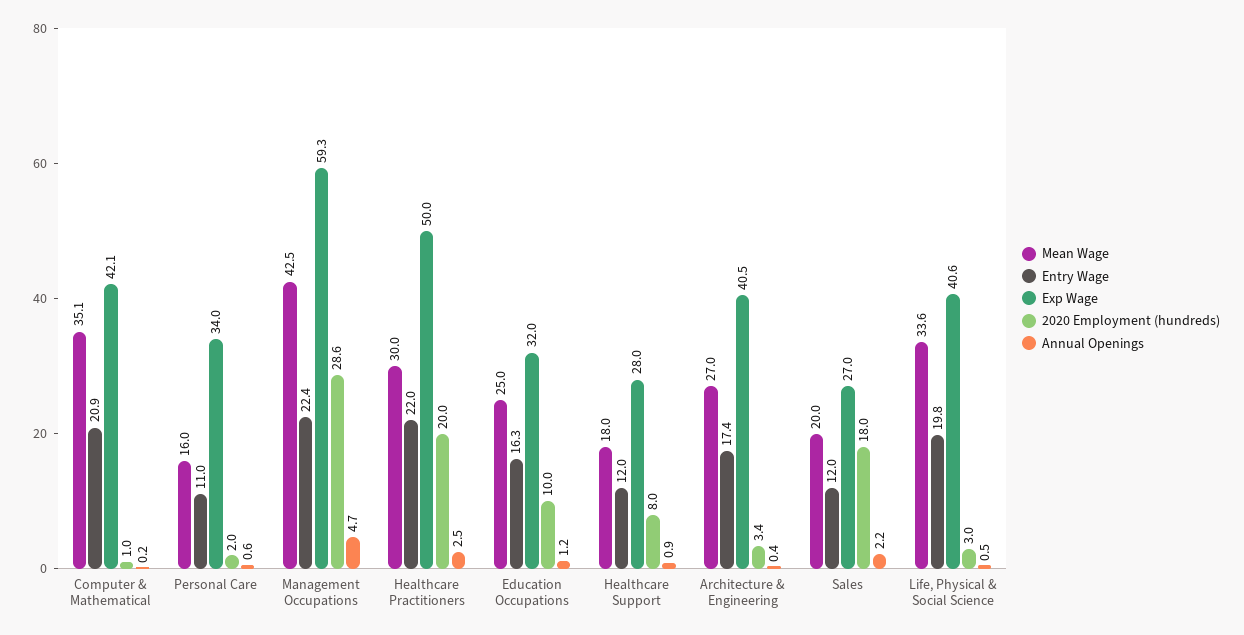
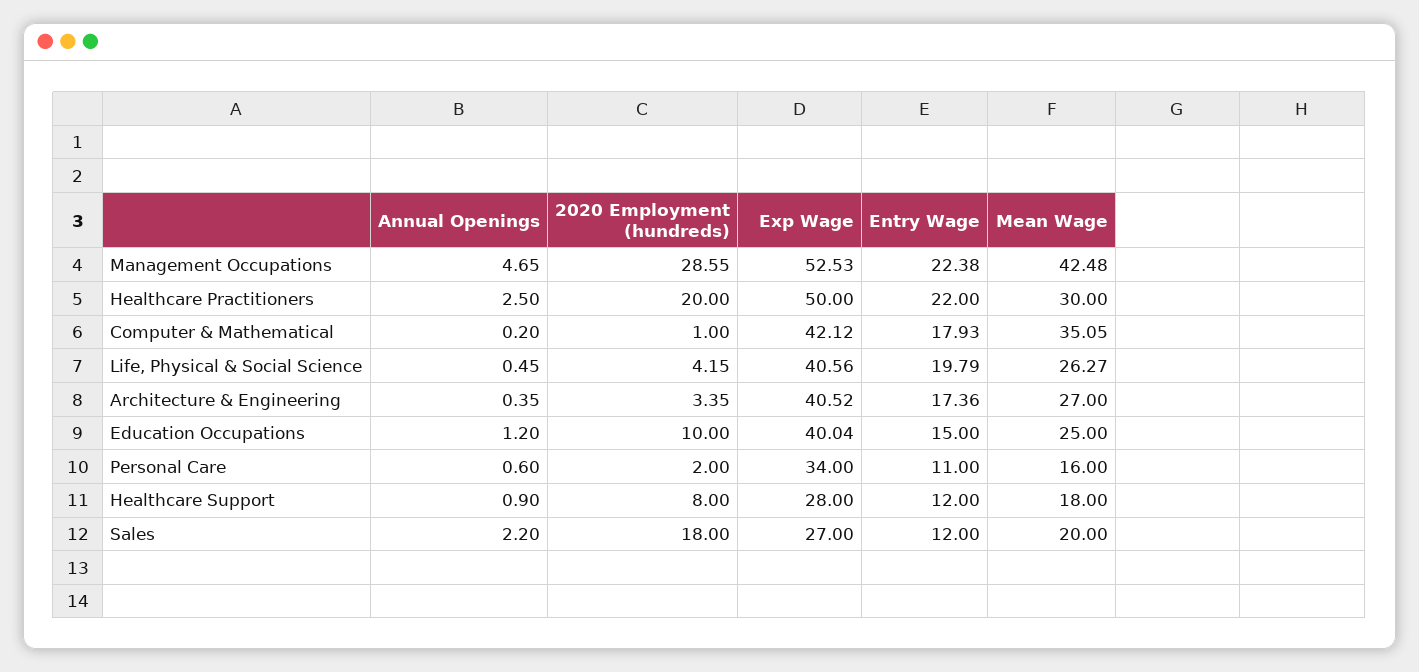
Entry Wage, Computer & Mathematical: 20.9 -> 17.93
Exp Wage, Management Occupations: 59.3 -> 52.53
Entry Wage, Education Occupations: 16.3 -> 15
Exp Wage, Education Occupations: 32 -> 40.04
Mean Wage, Life, Physical & Social Science: 33.6 -> 26.27
2020 Employment (hundreds), Life, Physical & Social Science: 3 -> 4.15

